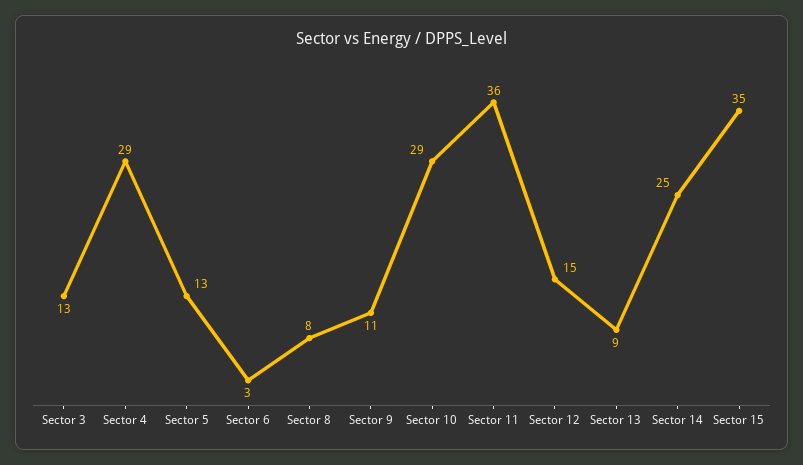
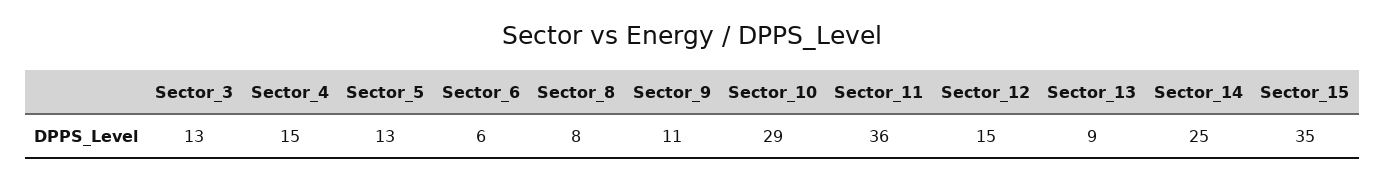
Sector 4: 29 -> 15
Sector 6: 3 -> 6

